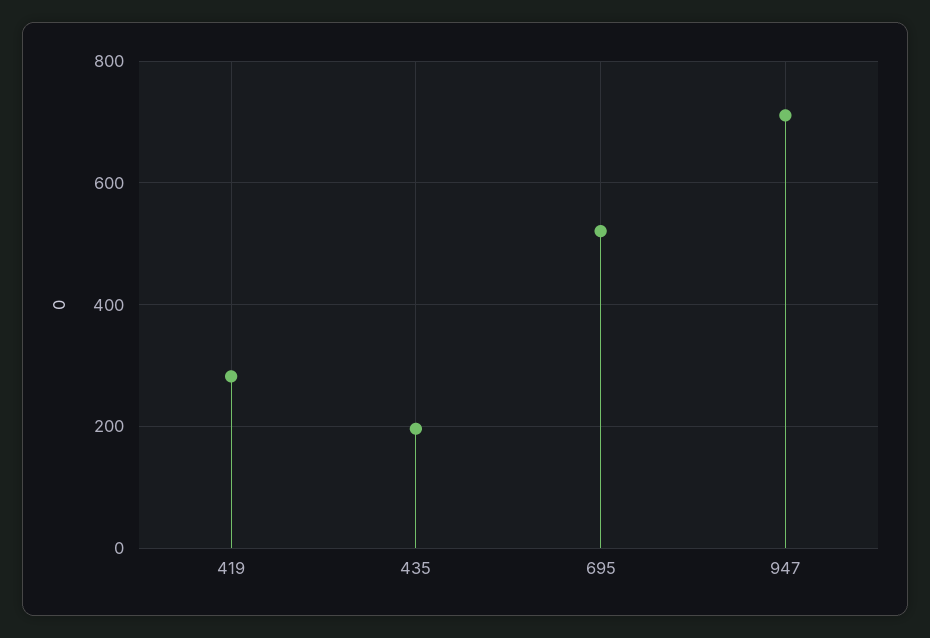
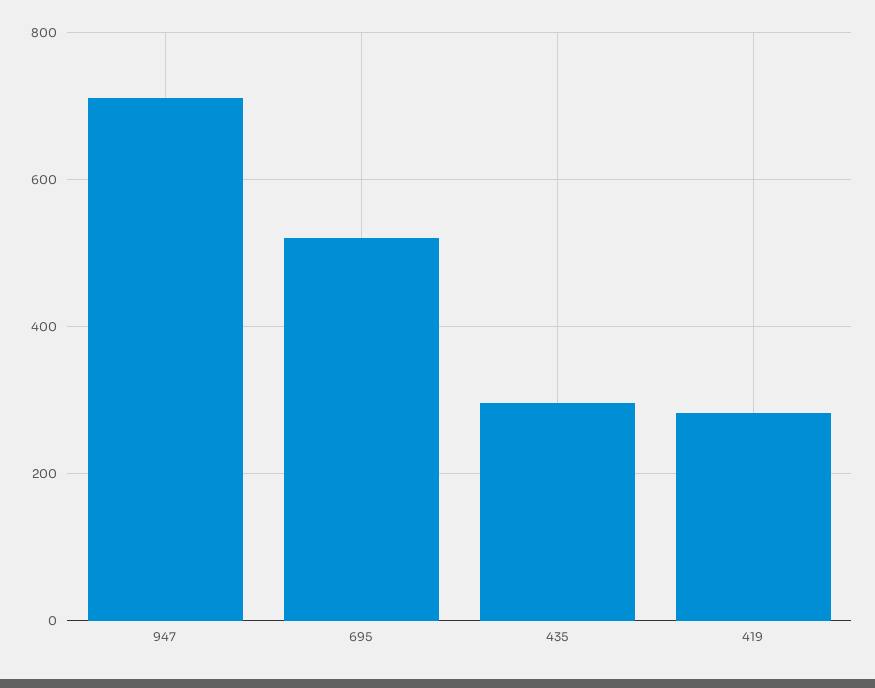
435: 200 -> 300

